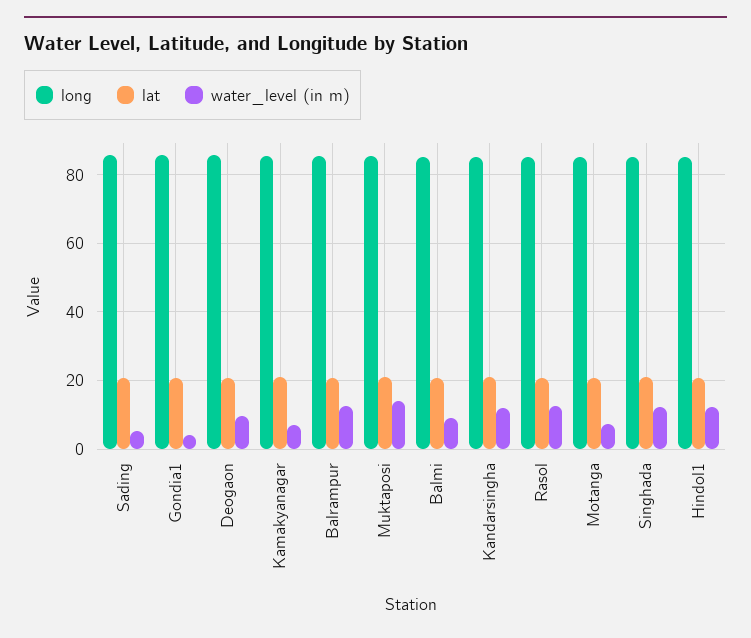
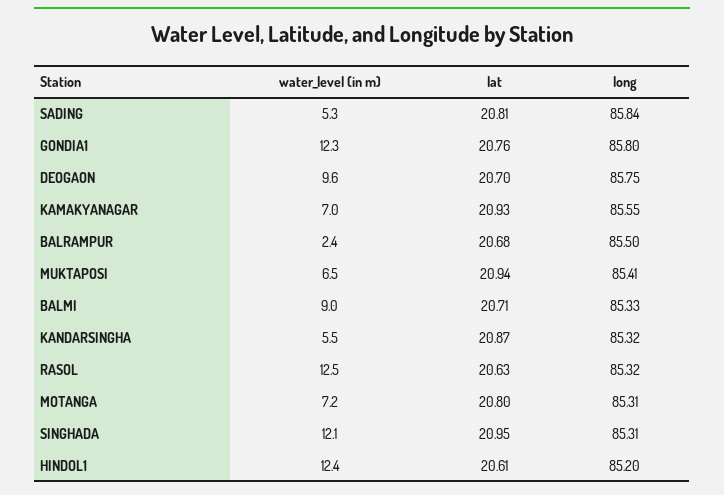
water_level (in m), Gondia1: 4 -> 12.3
water_level (in m), Balrampur: 12 -> 2.4
water_level (in m), Muktaposi: 14 -> 6.5
water_level (in m), Kandarsingha: 12 -> 5.5

